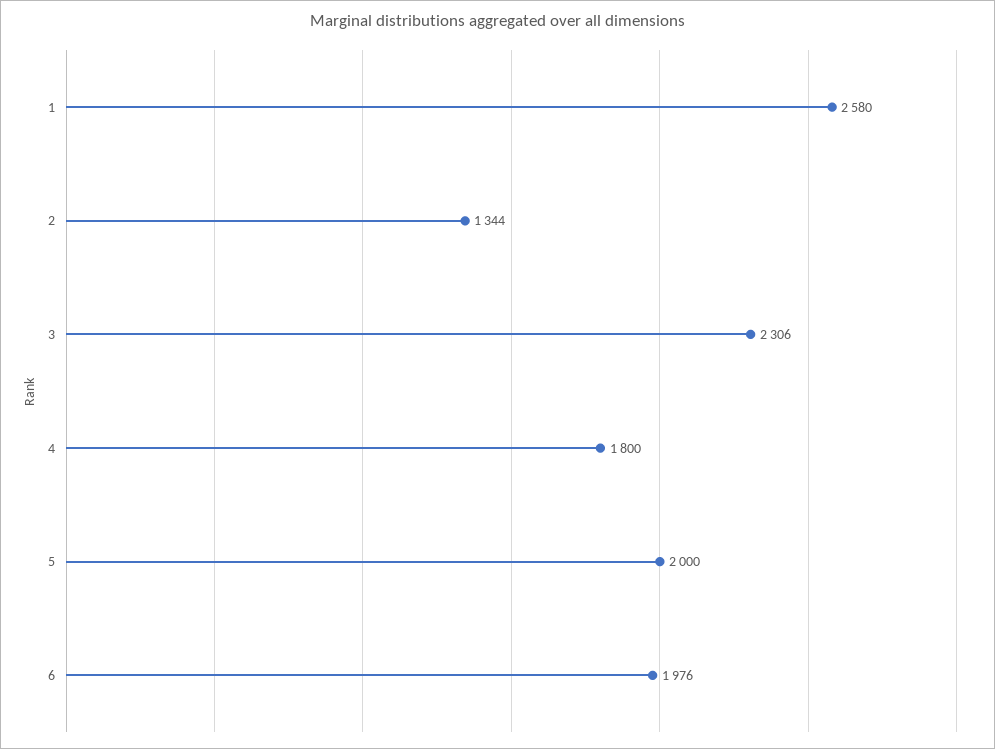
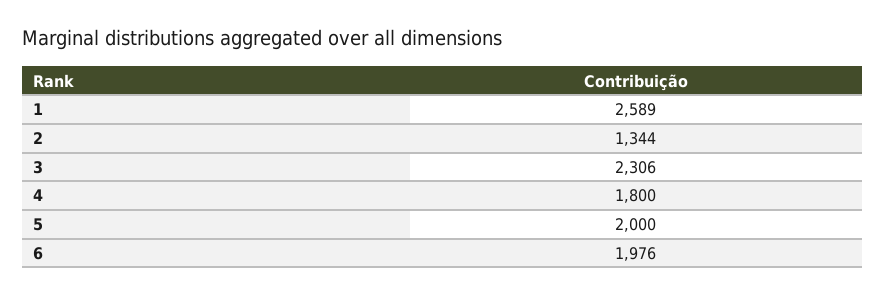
1: 2580 -> 2589

